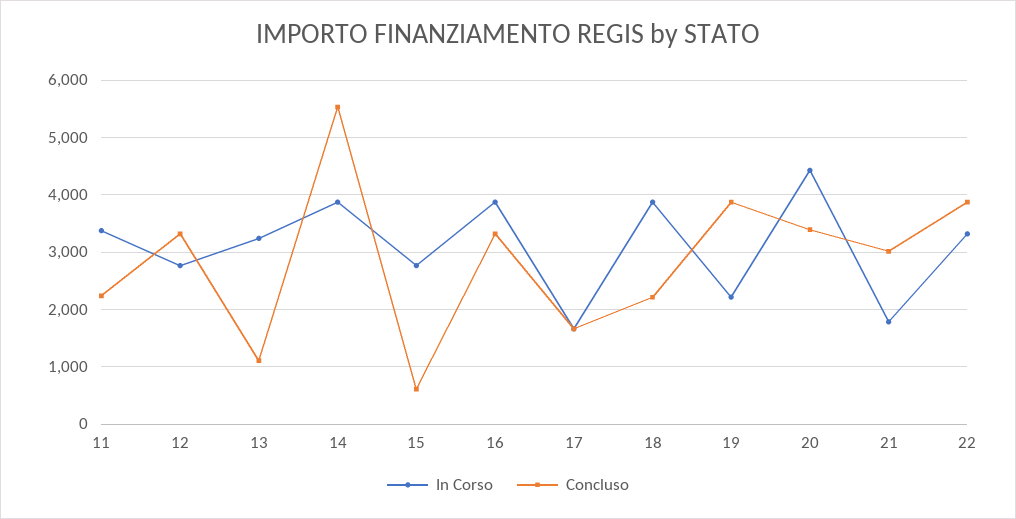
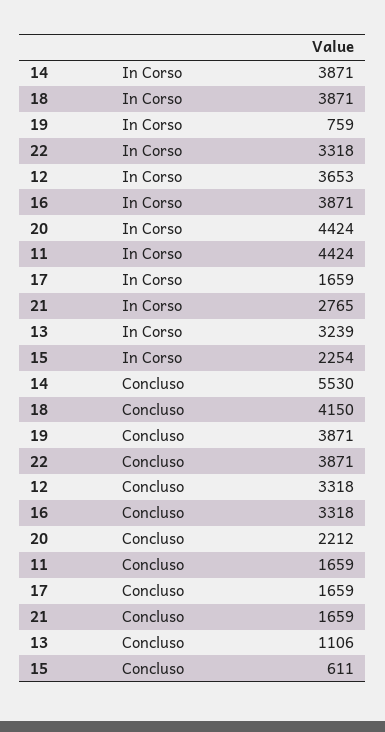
In Corso, 11: 3400 -> 4424
Concluso, 11: 2200 -> 1659
In Corso, 12: 2800 -> 3653
In Corso, 15: 2800 -> 2254
Concluso, 18: 2200 -> 4150
In Corso, 19: 2200 -> 759
Concluso, 20: 3400 -> 2212
In Corso, 21: 1800 -> 2765
Concluso, 21: 3000 -> 1659

